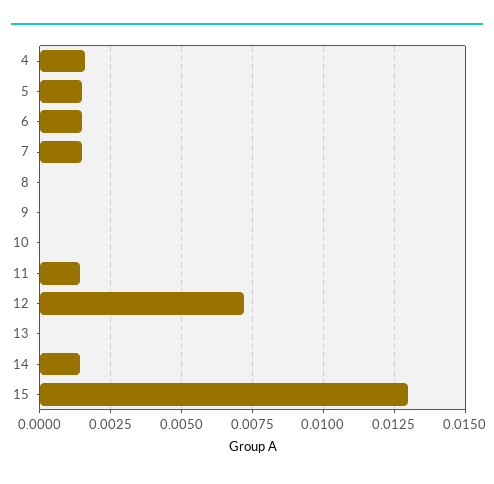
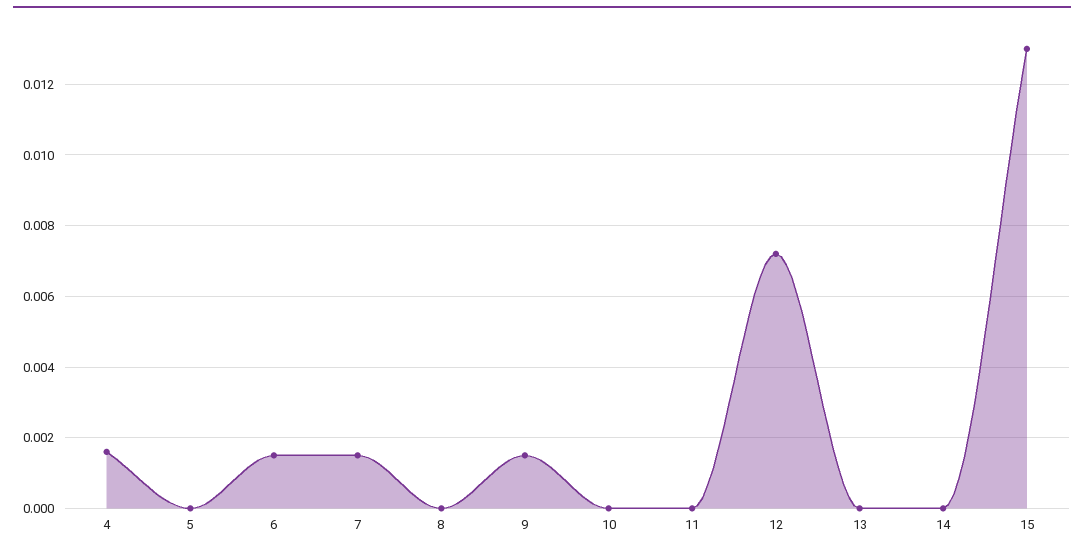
5: 0.0015 -> 0
9: 0 -> 0.0015
11: 0.0015 -> 0
14: 0.0015 -> 0

